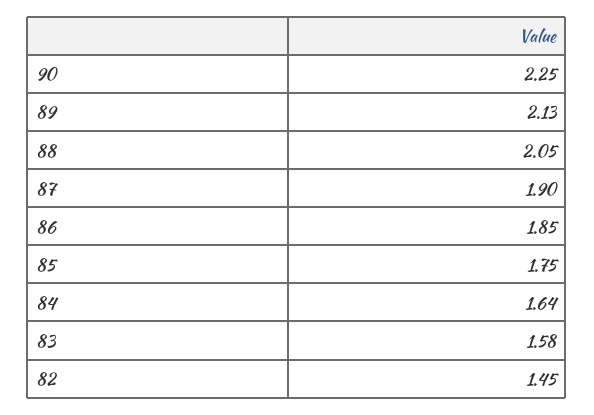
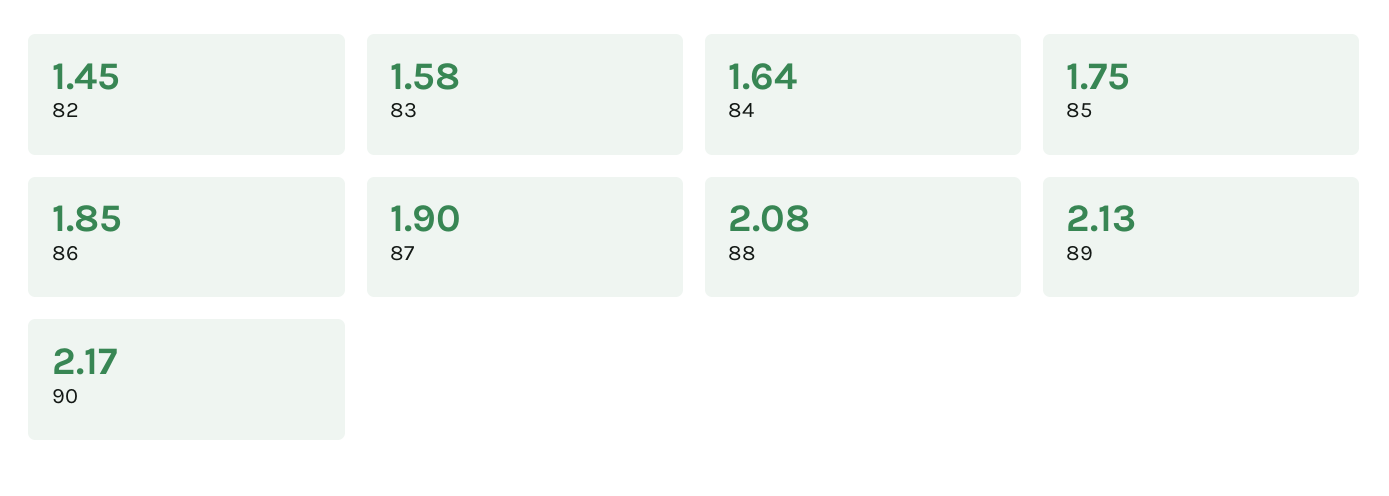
90: 2.25 -> 2.17
88: 2.05 -> 2.08

